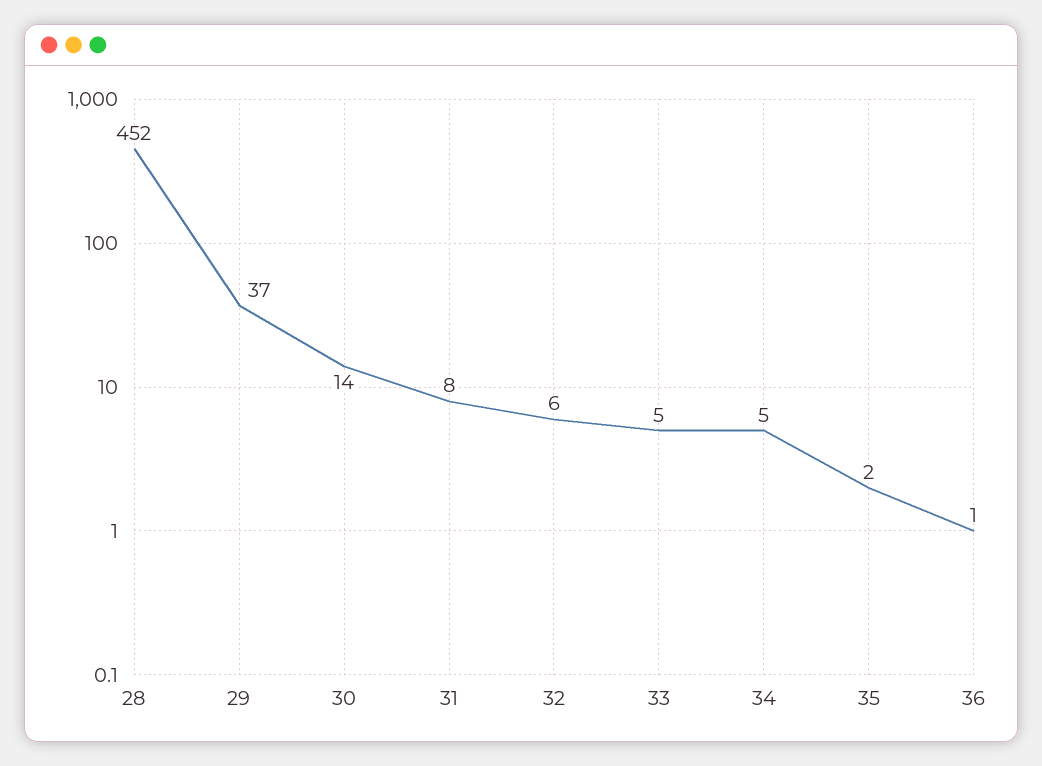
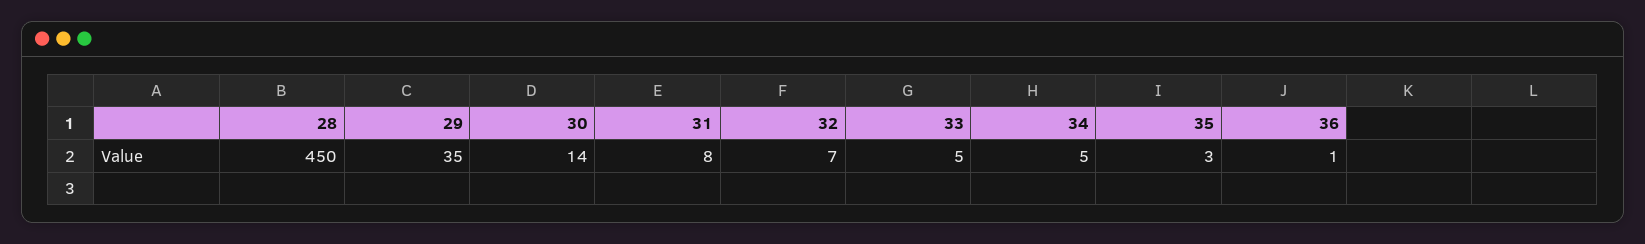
28: 452 -> 450
29: 37 -> 35
32: 6 -> 7
35: 2 -> 3

